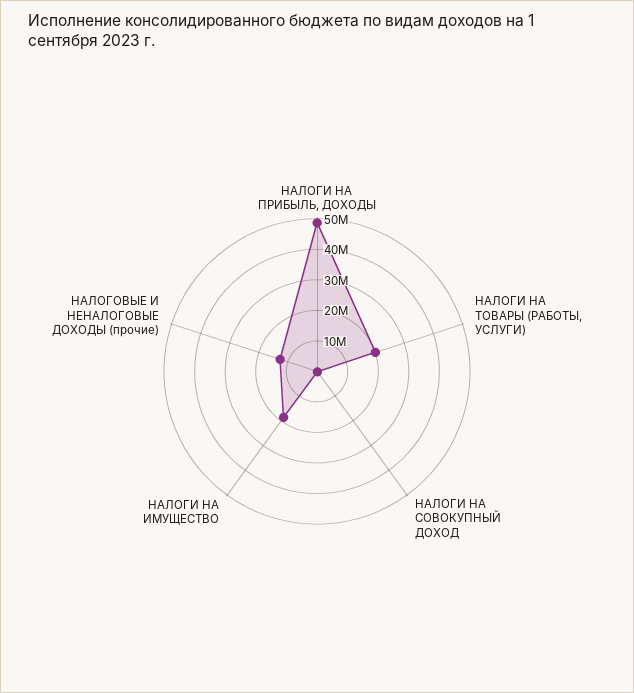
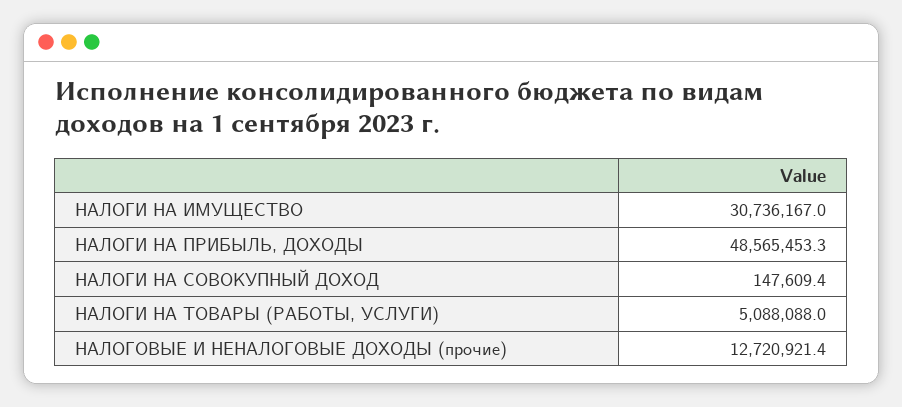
НАЛОГИ НА ТОВАРЫ (РАБОТЫ, УСЛУГИ): 20000000 -> 5088088
НАЛОГИ НА ИМУЩЕСТВО: 20000000 -> 30736167

